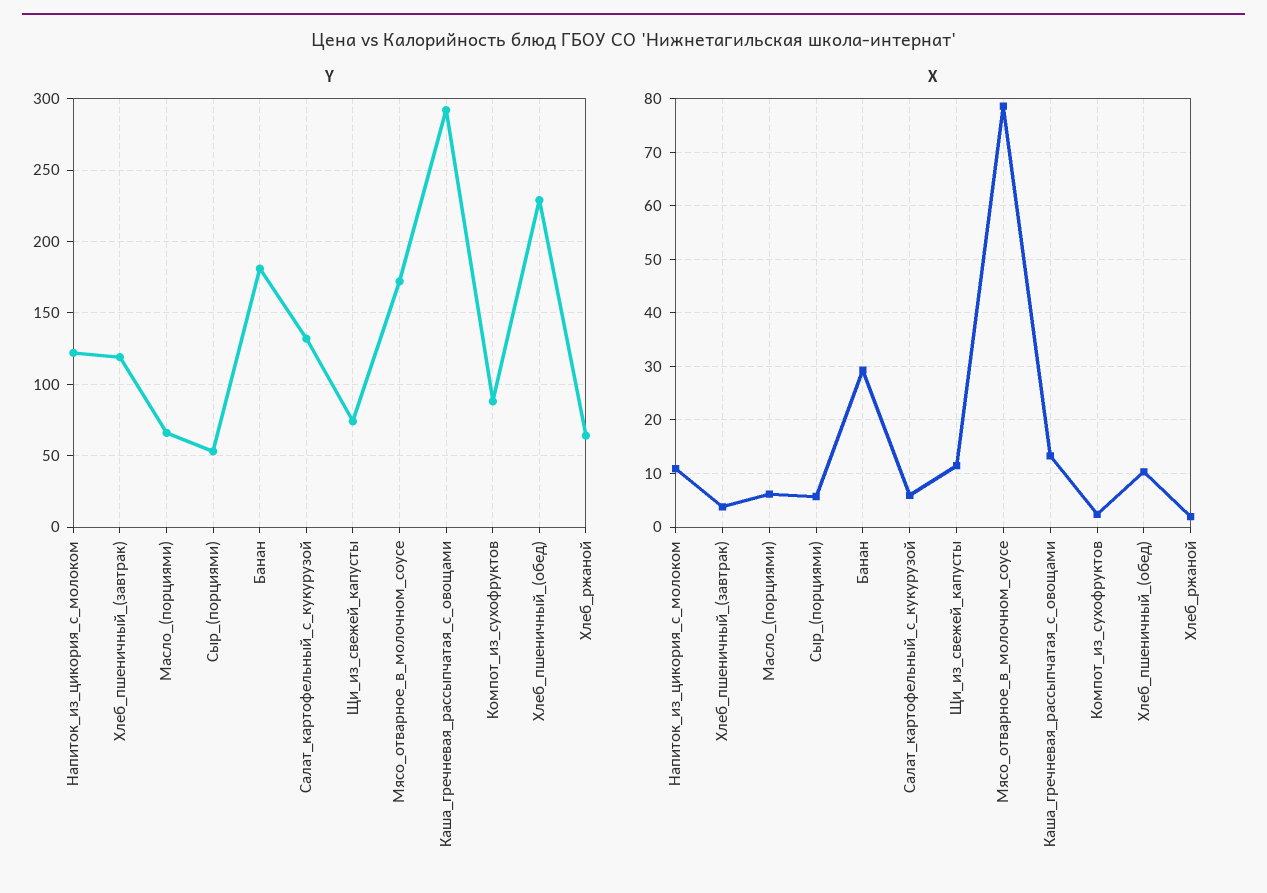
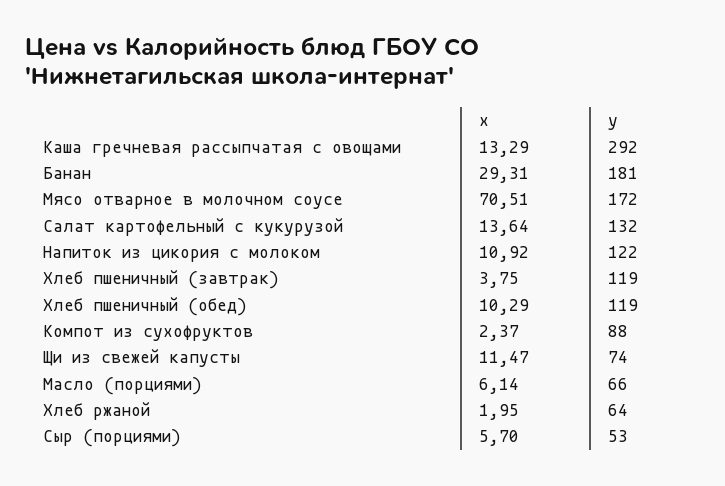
Y, Хлеб_пшеничный_(обед): 230 -> 119
X, Салат_картофельный_с_кукурузой: 6 -> 13.64
X, Мясо_отварное_в_молочном_соусе: 78 -> 70.51

